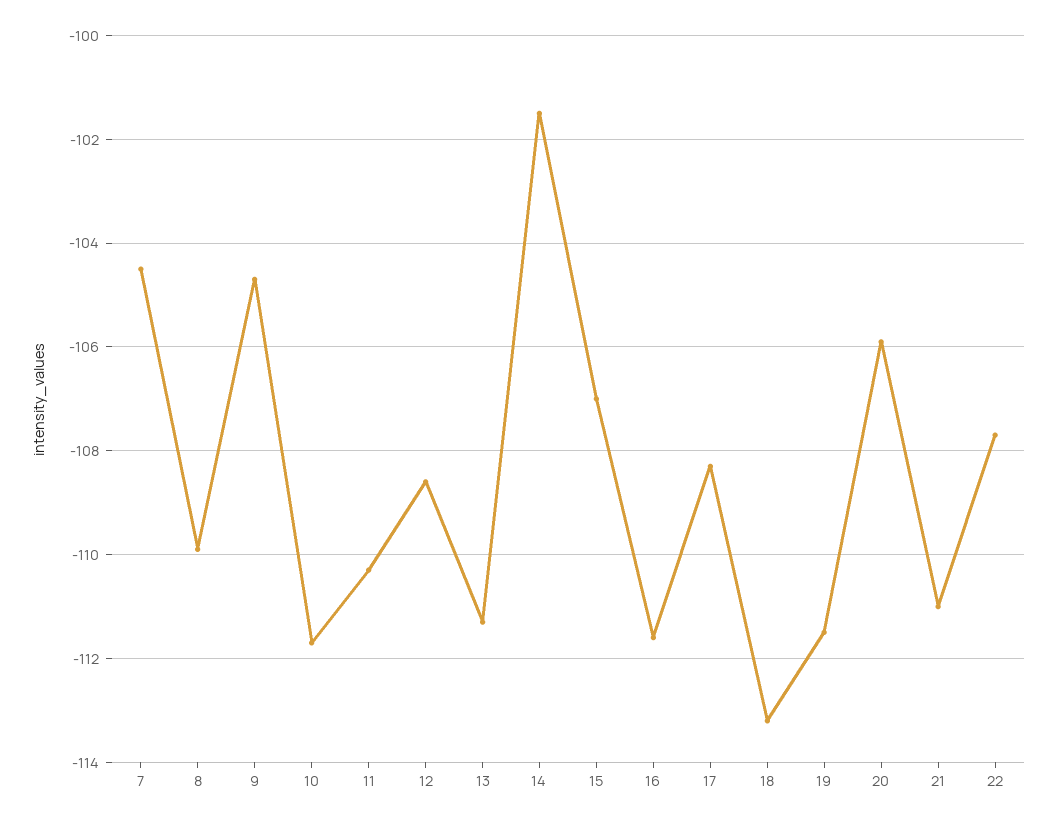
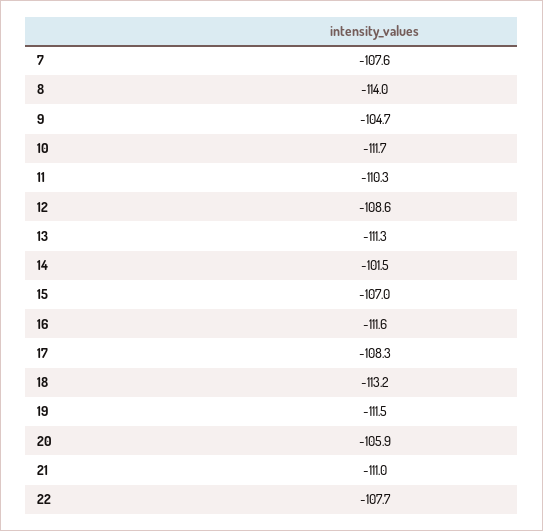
7: -104.5 -> -107.6
8: -110 -> -114

